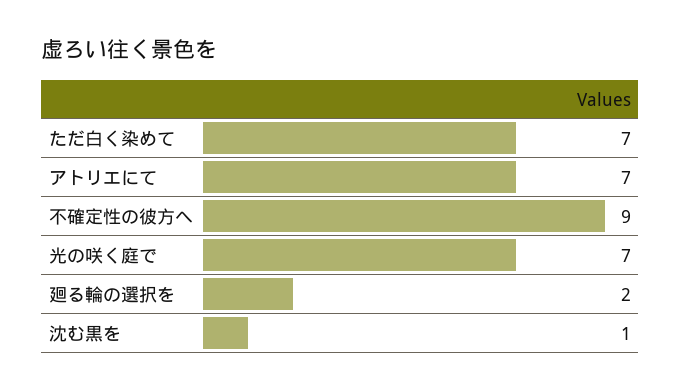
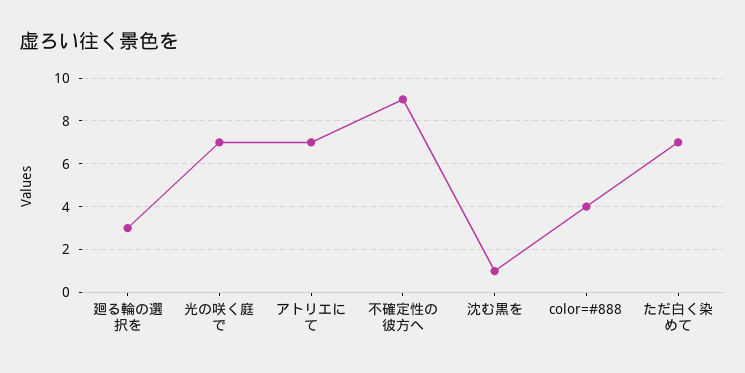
廻る輪の選択を: 2 -> 3
color=#888: none -> 4

